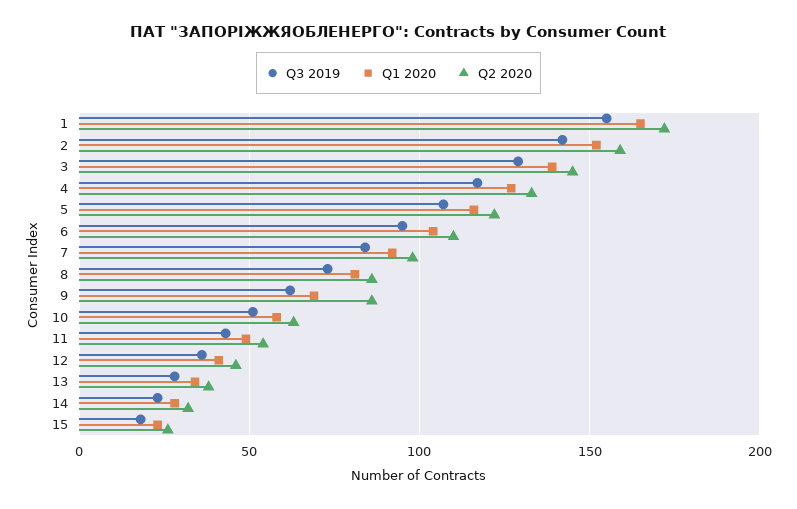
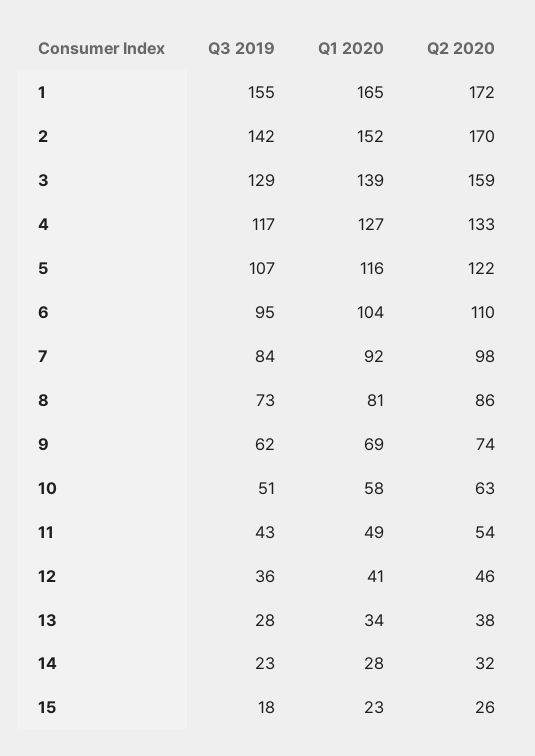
Q2 2020, 2: 160 -> 170
Q2 2020, 3: 145 -> 159
Q2 2020, 9: 85 -> 74

